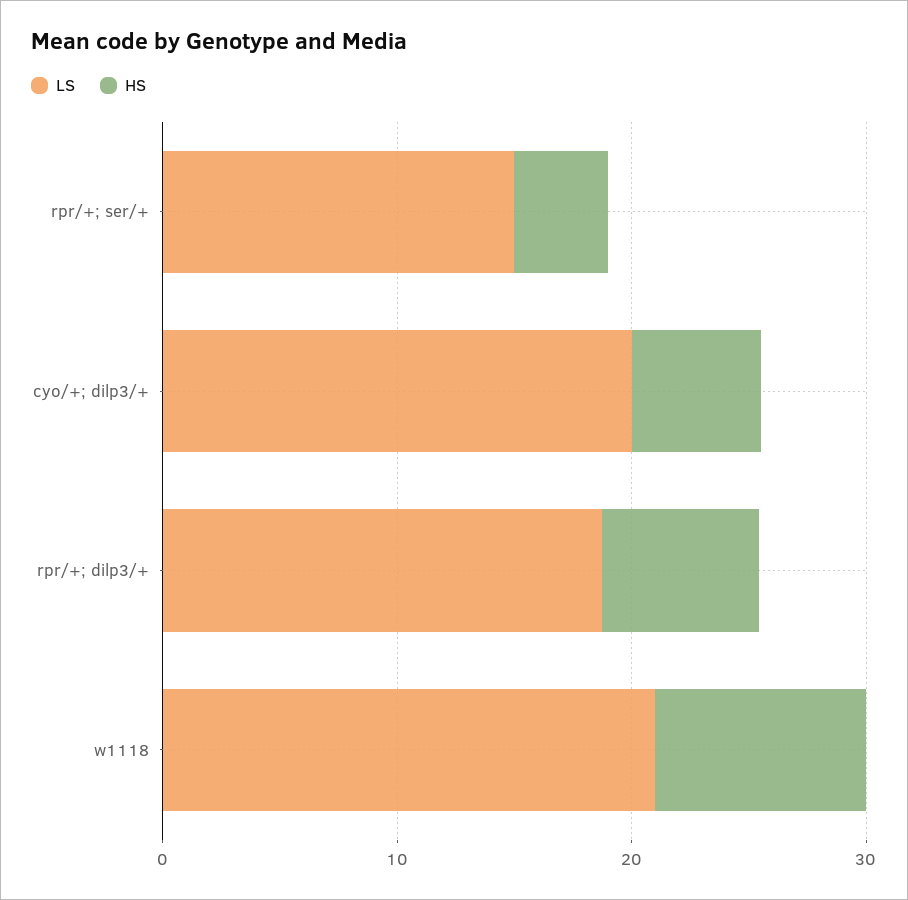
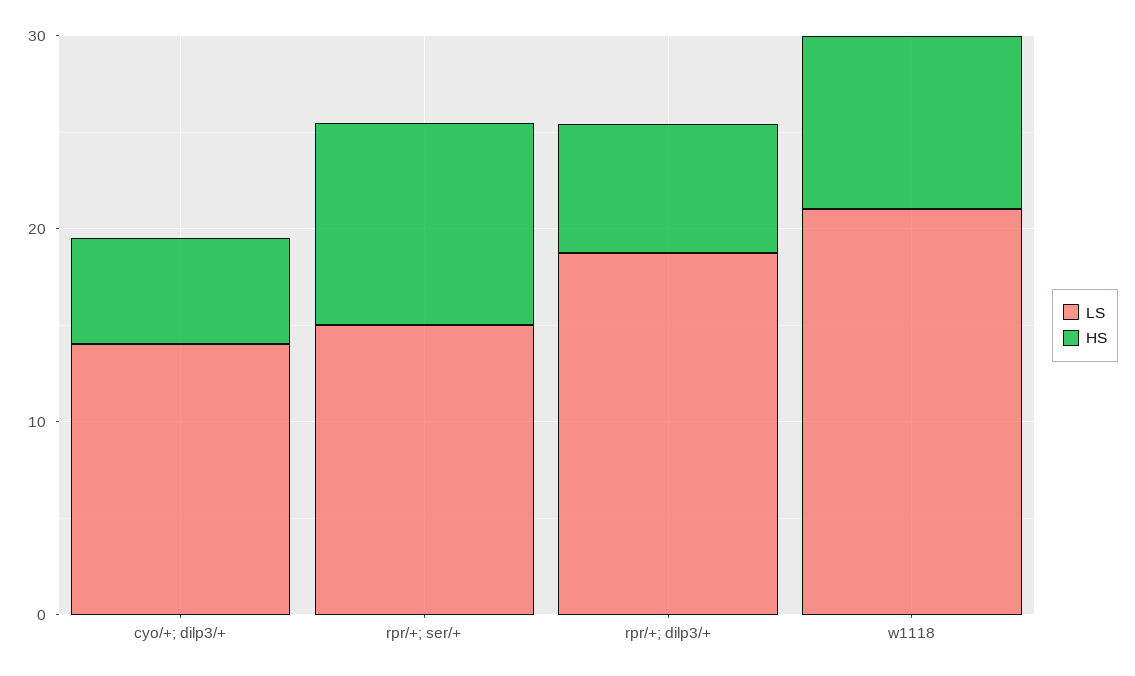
HS, rpr/+; ser/+: 4 -> 10
LS, cyo/+; dilp3/+: 20 -> 14

